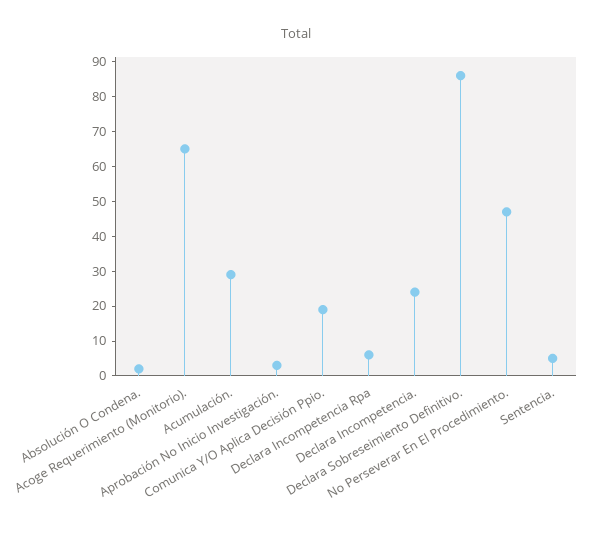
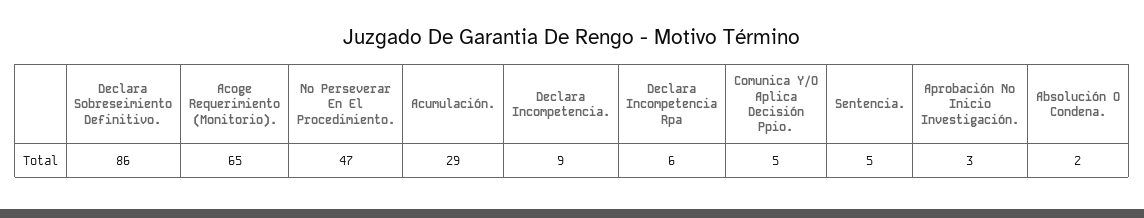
Comunica Y/O Aplica Decisión Ppio.: 20 -> 5
Declara Incompetencia.: 25 -> 9

